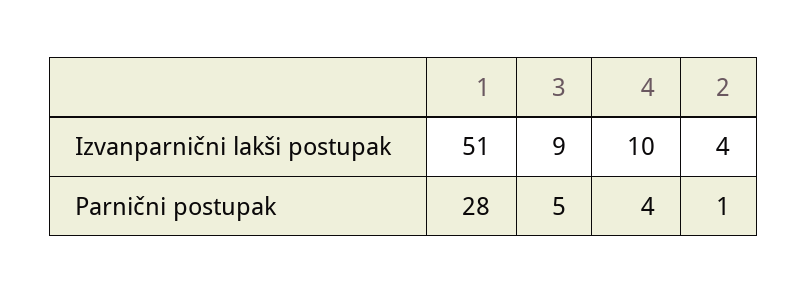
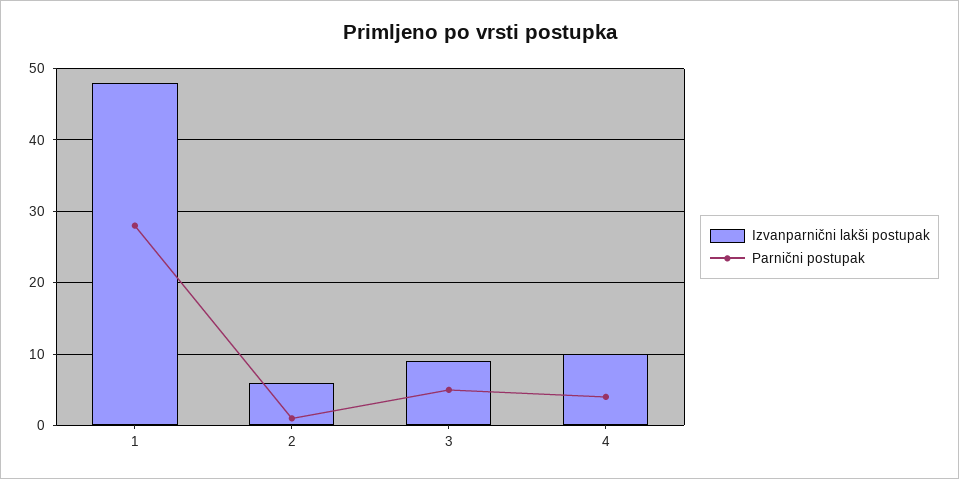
Izvanparnični lakši postupak, 1: 51 -> 48
Izvanparnični lakši postupak, 2: 4 -> 6

